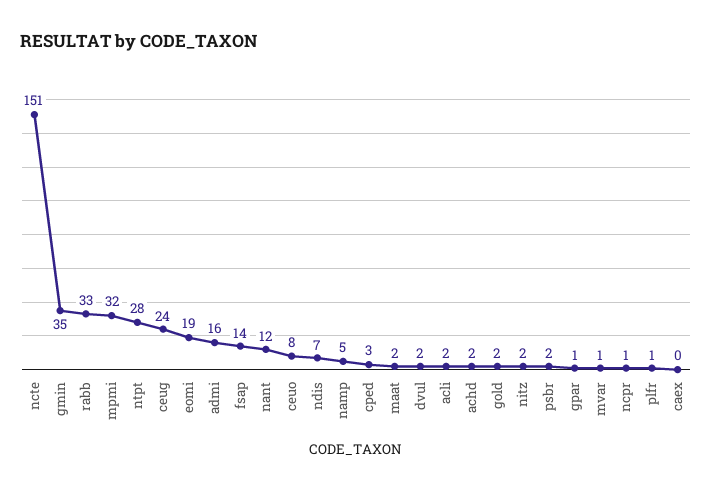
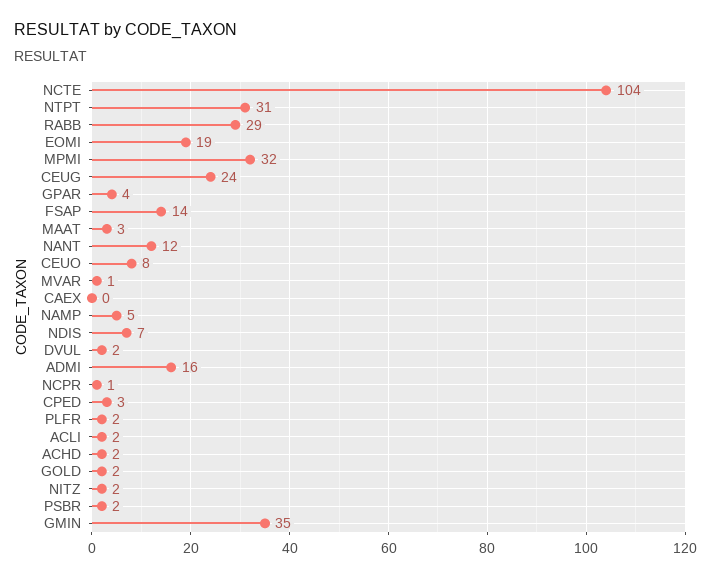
ncte: 151 -> 104
rabb: 33 -> 29
ntpt: 28 -> 31
maat: 2 -> 3
gpar: 1 -> 4
plfr: 1 -> 2

